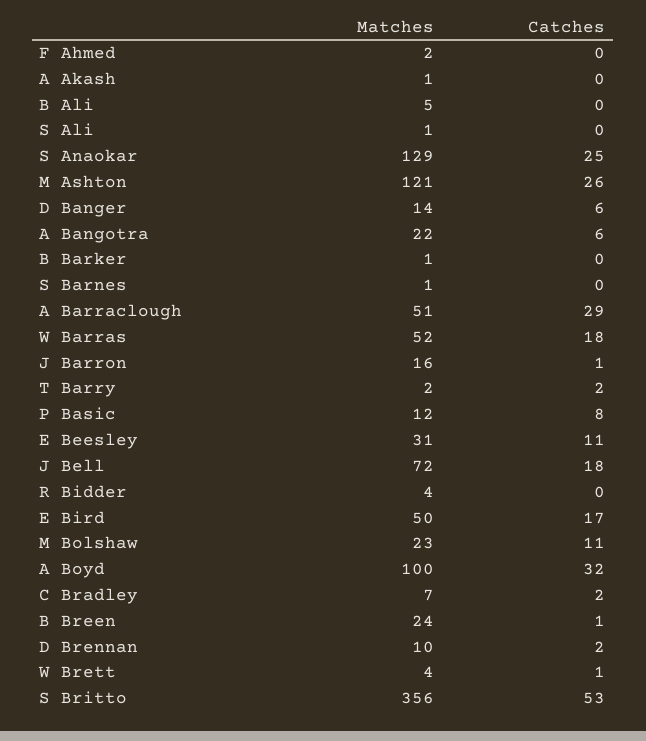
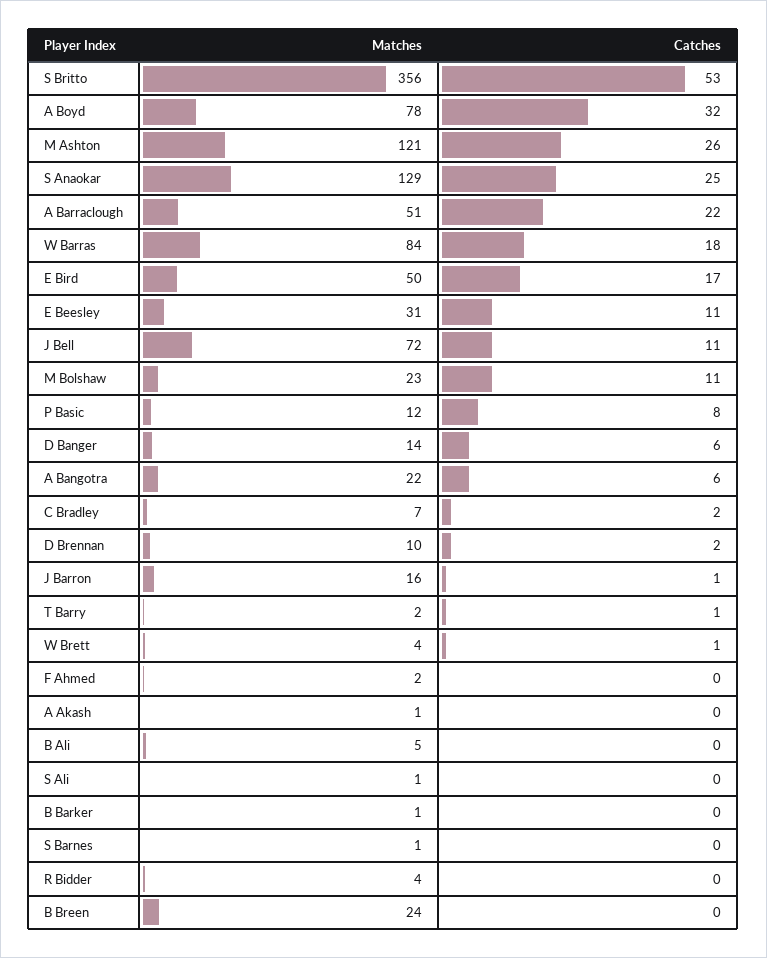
Catches, A Barraclough: 29 -> 22
Matches, W Barras: 52 -> 84
Catches, T Barry: 2 -> 1
Catches, J Bell: 18 -> 11
Matches, A Boyd: 100 -> 78
Catches, B Breen: 1 -> 0

